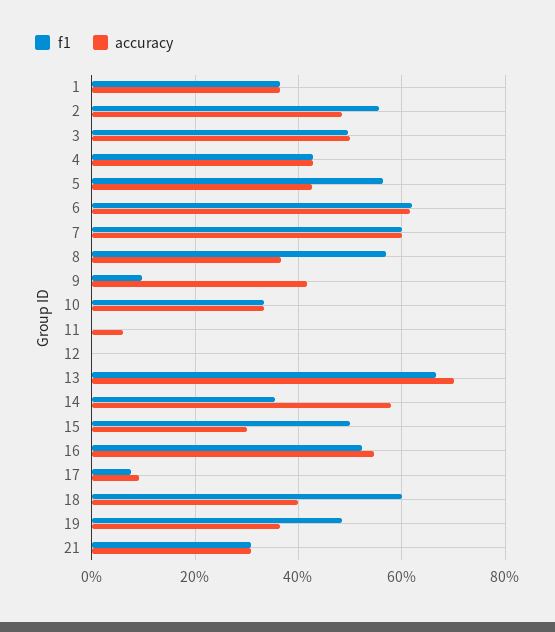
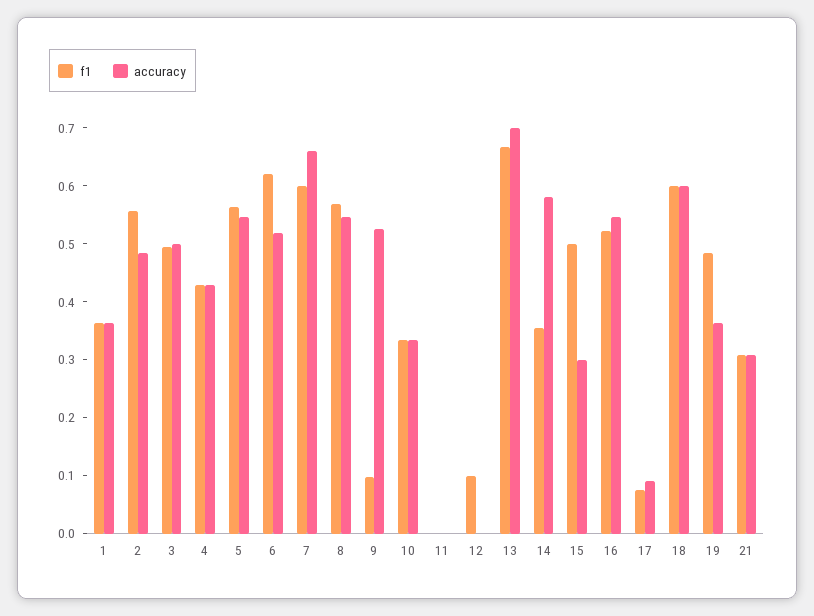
accuracy, 5: 0.42 -> 0.54
accuracy, 6: 0.62 -> 0.52
accuracy, 7: 0.6 -> 0.66
accuracy, 8: 0.36 -> 0.54
accuracy, 9: 0.42 -> 0.52
accuracy, 11: 0.06 -> 0
f1, 12: 0 -> 0.1
accuracy, 18: 0.4 -> 0.6

